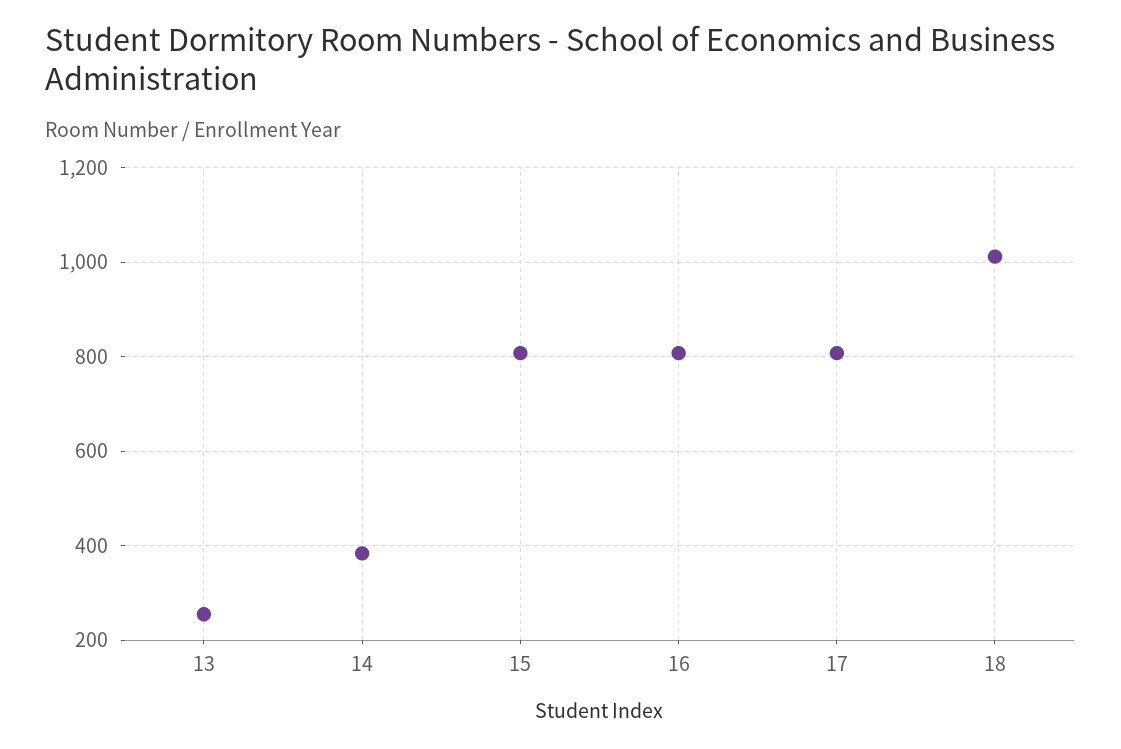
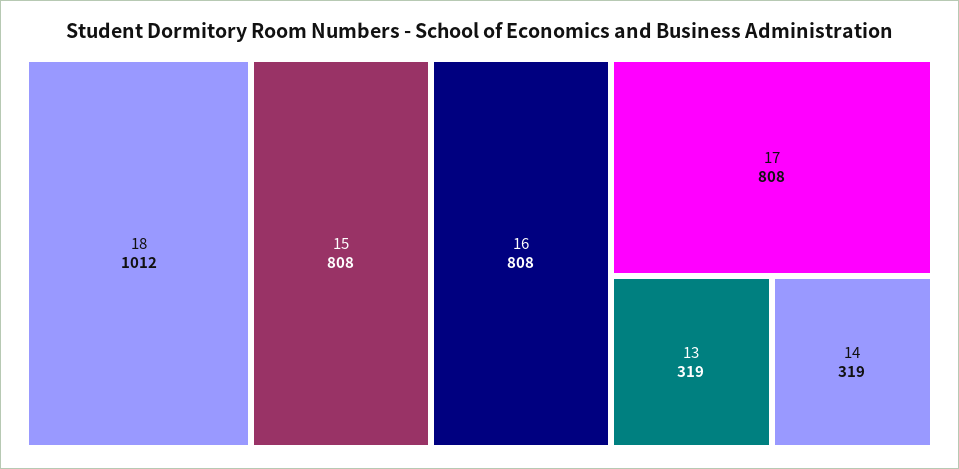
13: 260 -> 319
14: 380 -> 319

